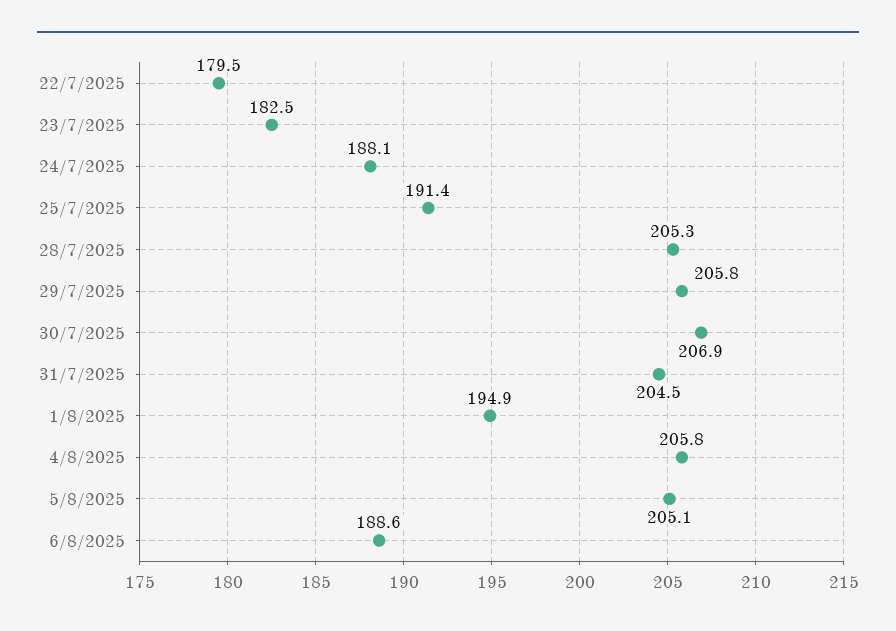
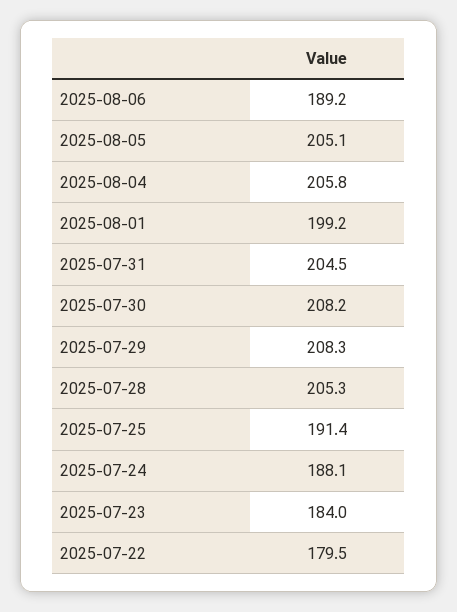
23/7/2025: 182.5 -> 184
29/7/2025: 205.8 -> 208.3
30/7/2025: 206.9 -> 208.2
1/8/2025: 194.9 -> 199.2
6/8/2025: 188.6 -> 189.2

